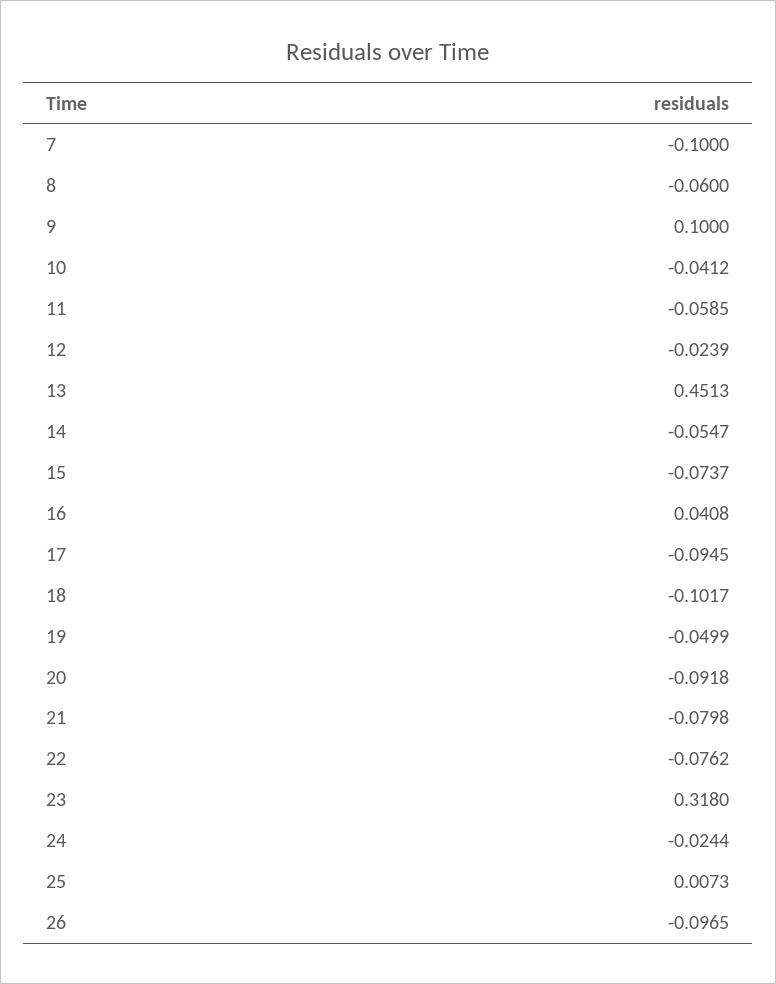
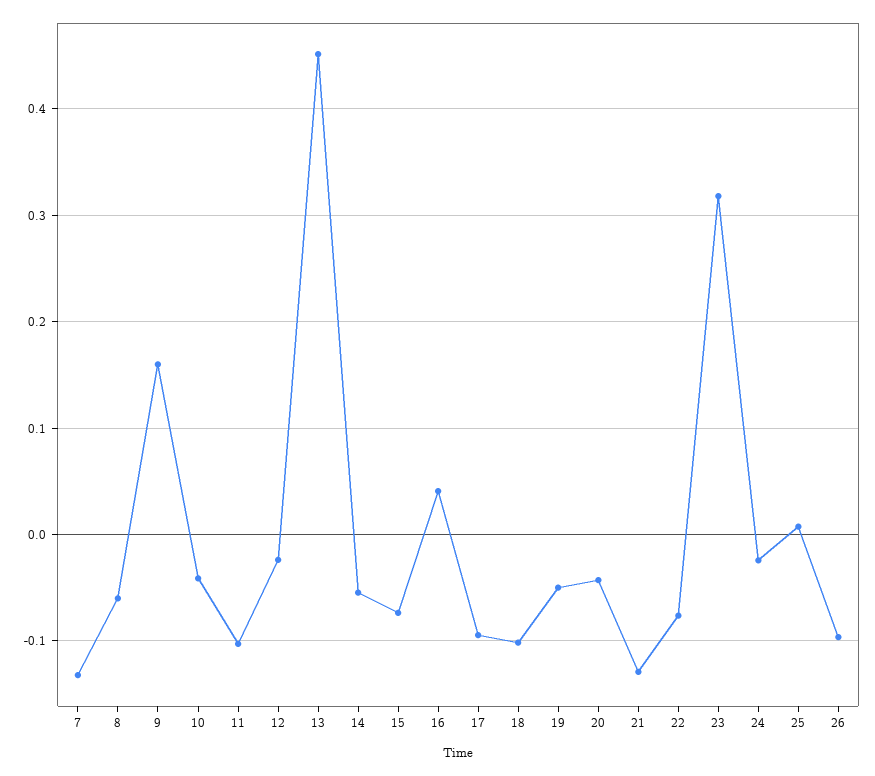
7: -0.1 -> -0.13
9: 0.1 -> 0.16
11: -0.0585 -> -0.1
20: -0.0918 -> -0.04
21: -0.0798 -> -0.13

